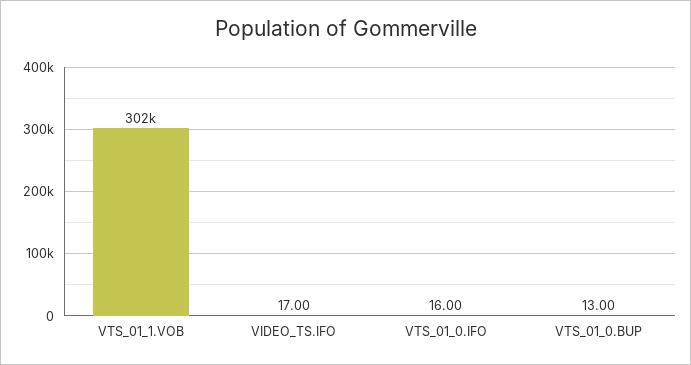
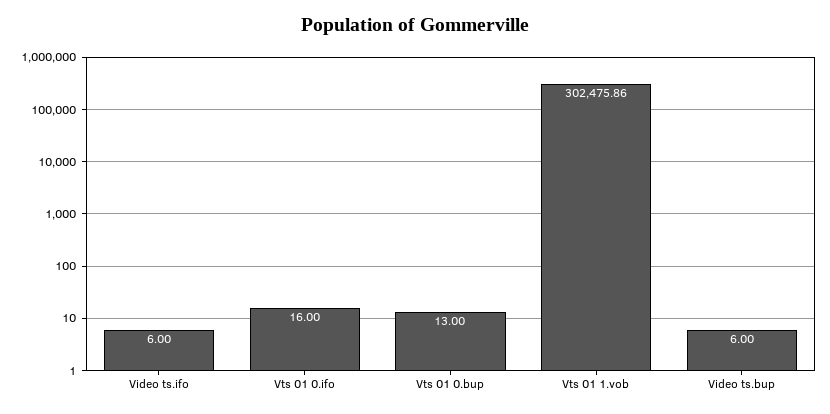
VIDEO_TS.IFO: 17 -> 6
Video ts.bup: none -> 6

